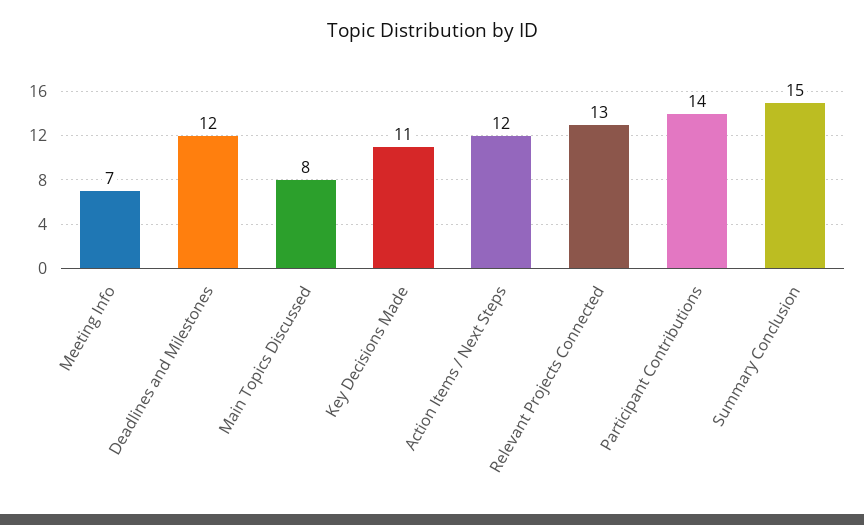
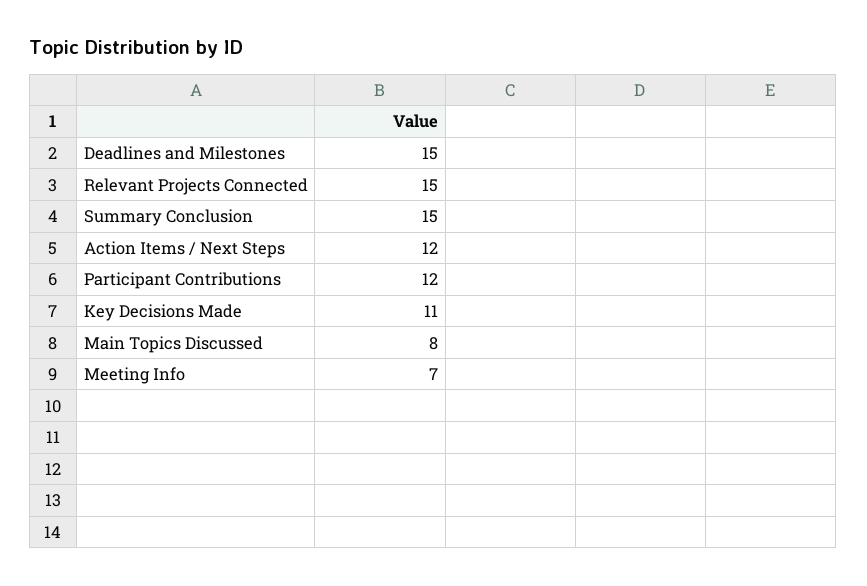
Deadlines and Milestones: 12 -> 15
Relevant Projects Connected: 13 -> 15
Participant Contributions: 14 -> 12

